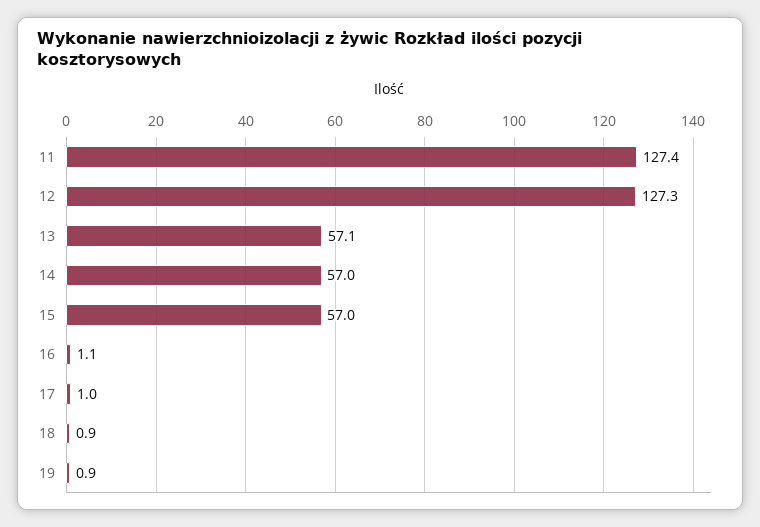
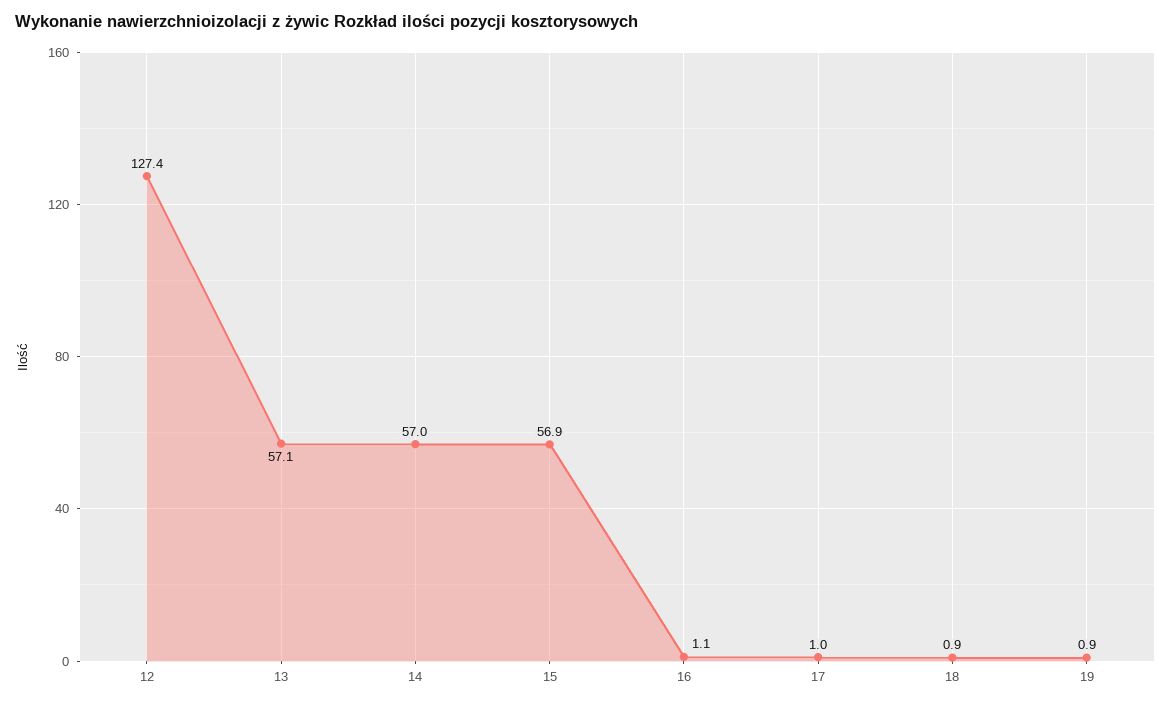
11: 127.4 -> none
12: 127.3 -> 127.4
15: 57 -> 56.9

